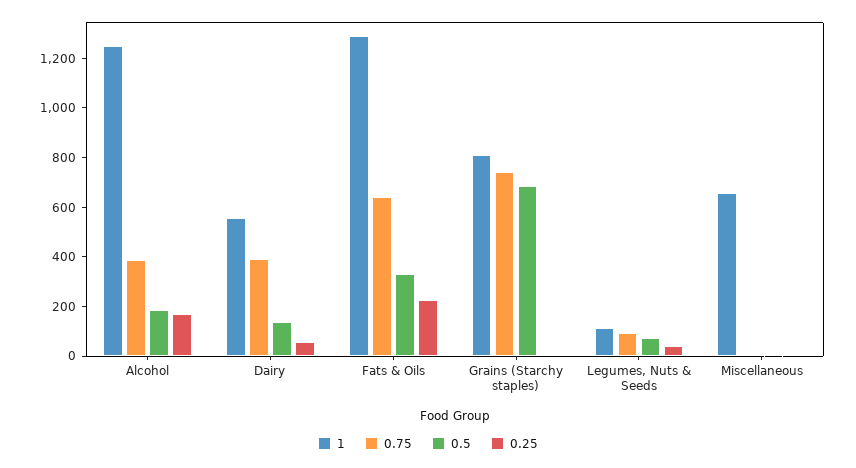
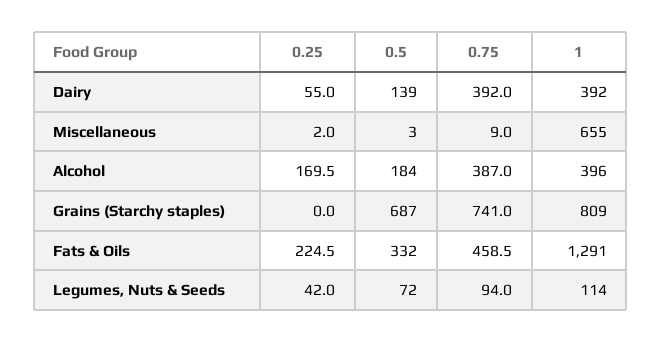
1, Alcohol: 1250 -> 396
1, Dairy: 550 -> 392
0.75, Fats & Oils: 650 -> 458.5

